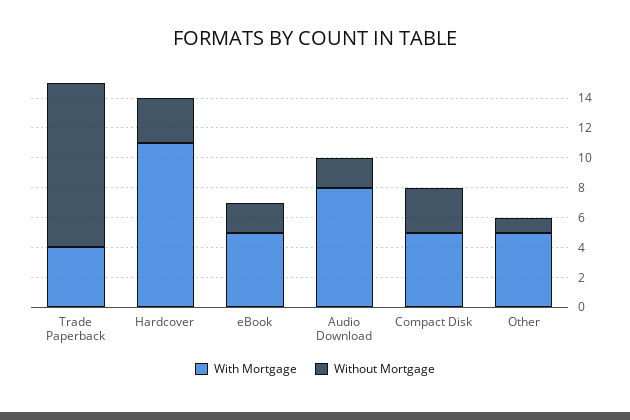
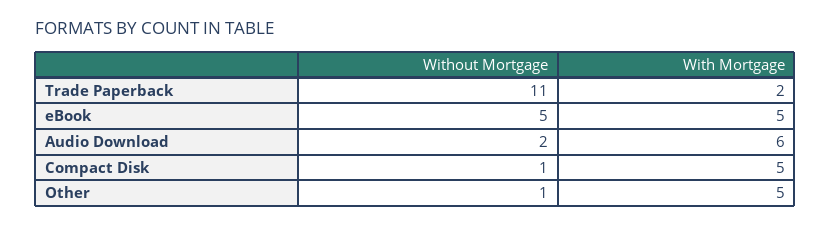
With Mortgage, Trade Paperback: 4 -> 2
With Mortgage, Hardcover: 11 -> none
Without Mortgage, Hardcover: 3 -> none
Without Mortgage, eBook: 2 -> 5
With Mortgage, Audio Download: 8 -> 6
Without Mortgage, Compact Disk: 3 -> 1

